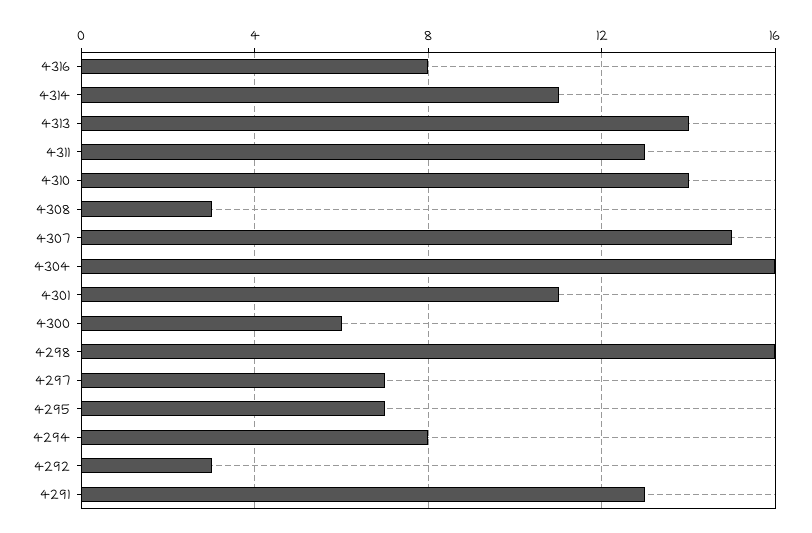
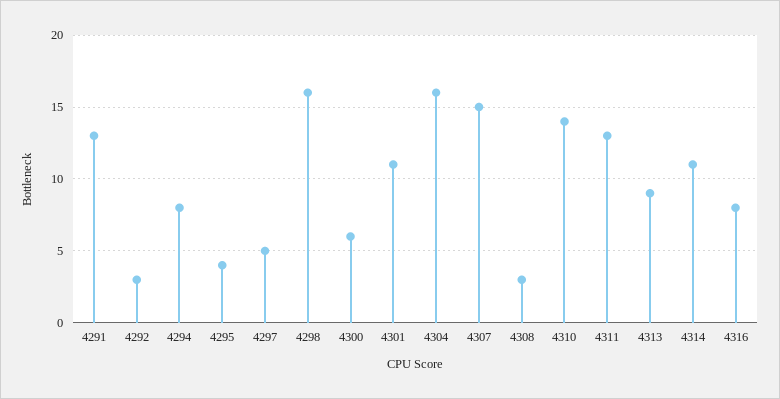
4313: 14 -> 9
4297: 7 -> 5
4295: 7 -> 4

